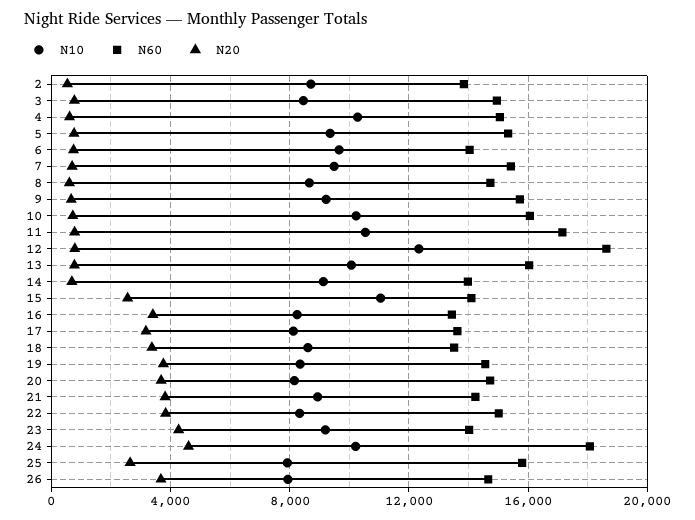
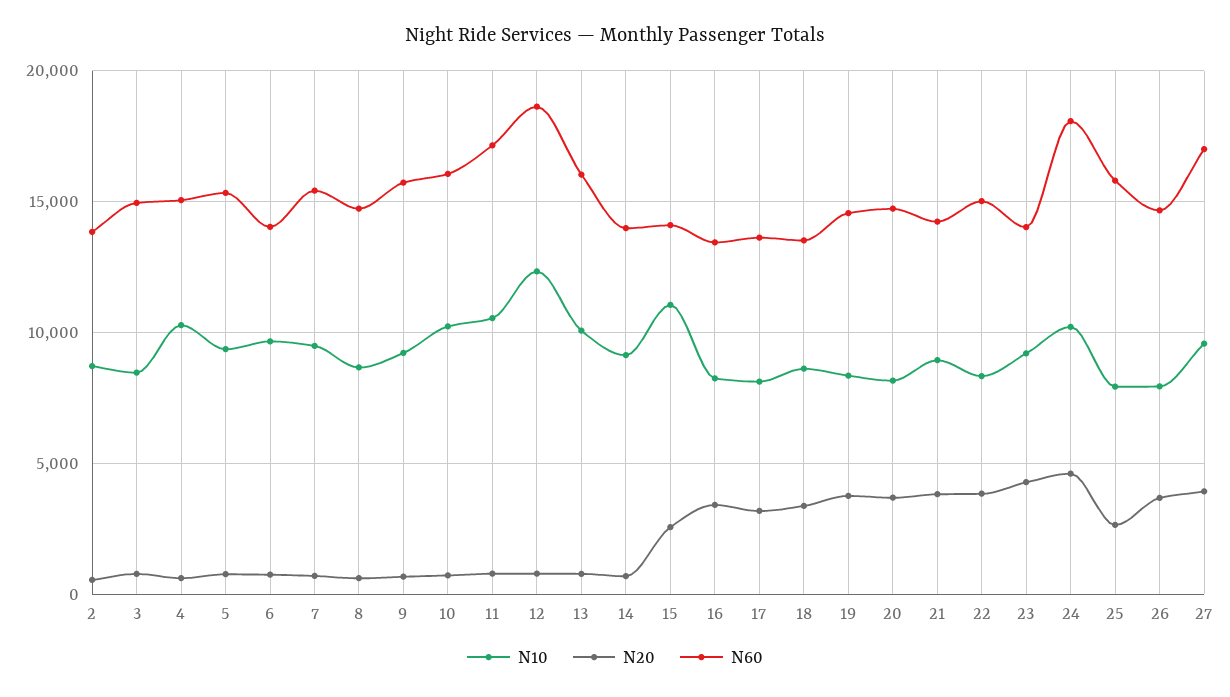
N10, 27: none -> 9500
N20, 27: none -> 4000
N60, 27: none -> 17000

